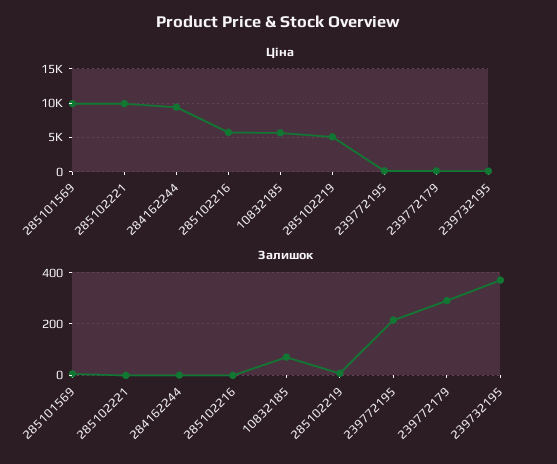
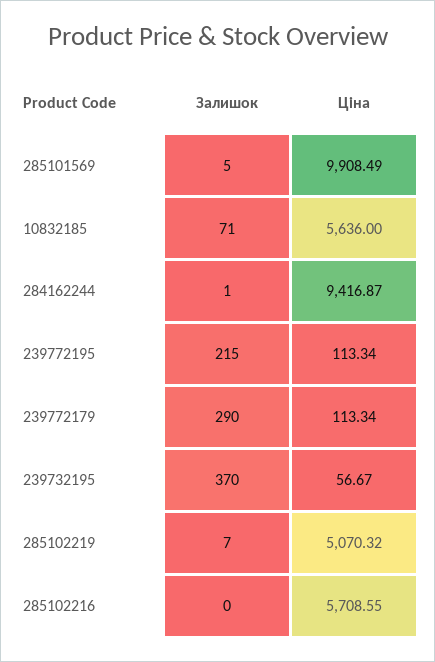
Ціна, 285102221: 10000 -> none
Залишок, 285102221: 0 -> none

